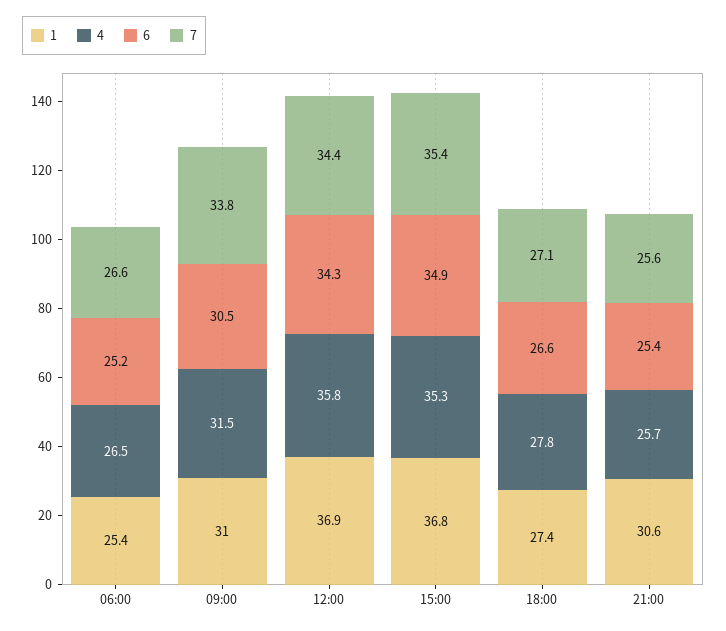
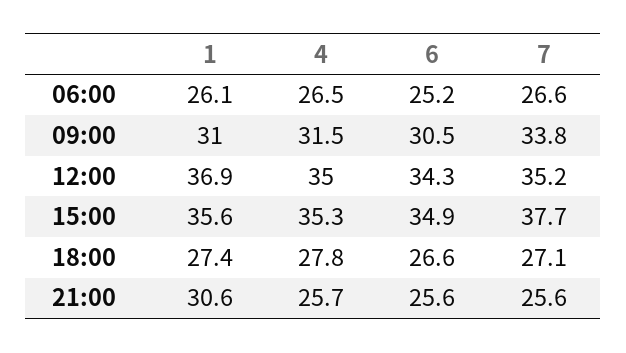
1, 06:00: 25.4 -> 26.1
4, 12:00: 35.8 -> 35
7, 12:00: 34.4 -> 35.2
1, 15:00: 36.8 -> 35.6
7, 15:00: 35.4 -> 37.7
6, 21:00: 25.4 -> 25.6

